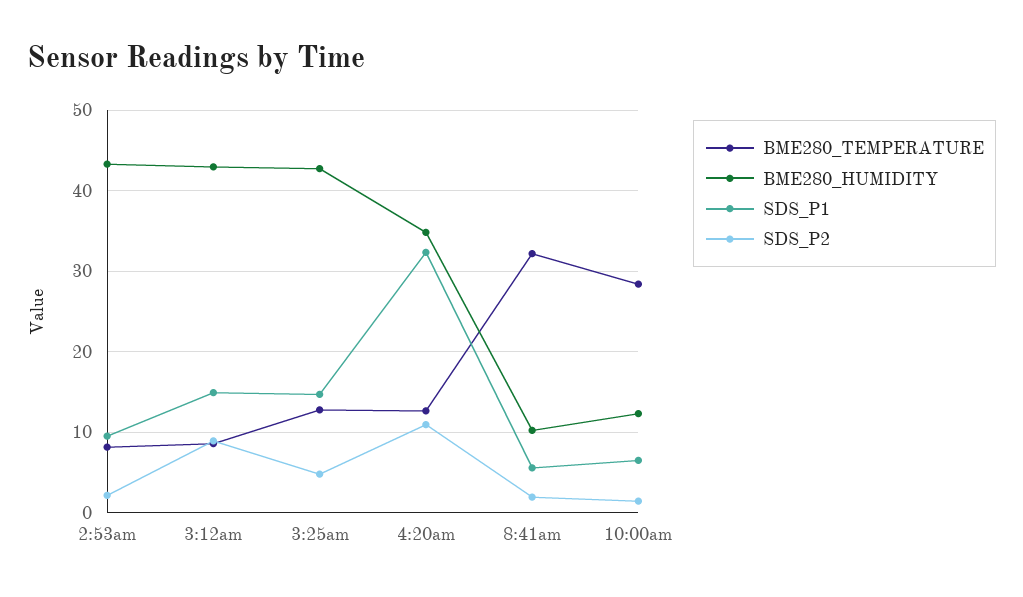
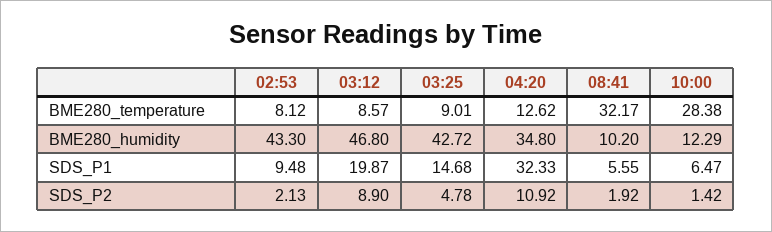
BME280_HUMIDITY, 3:12am: 43 -> 46.8
SDS_P1, 3:12am: 15 -> 19.87
BME280_TEMPERATURE, 3:25am: 13 -> 9.01

